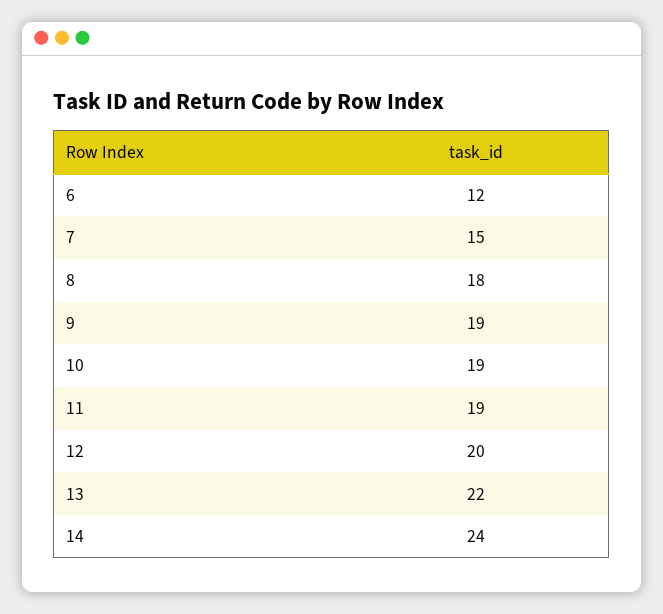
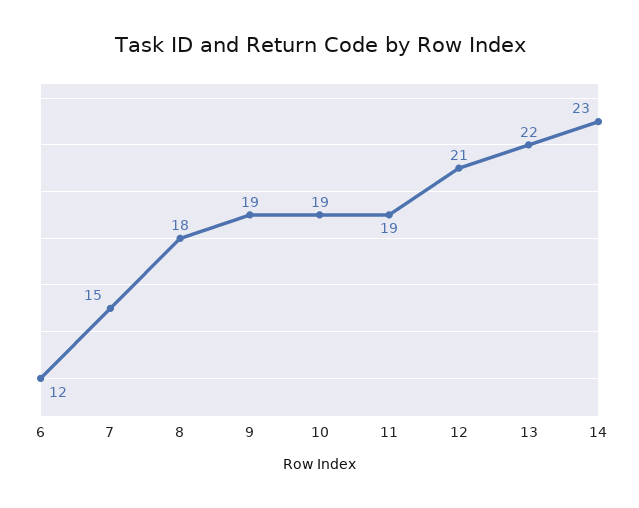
12: 20 -> 21
14: 24 -> 23

